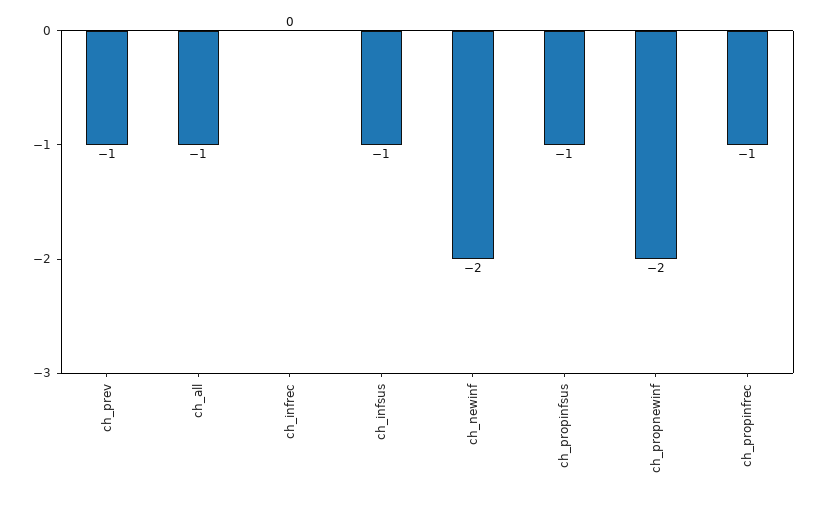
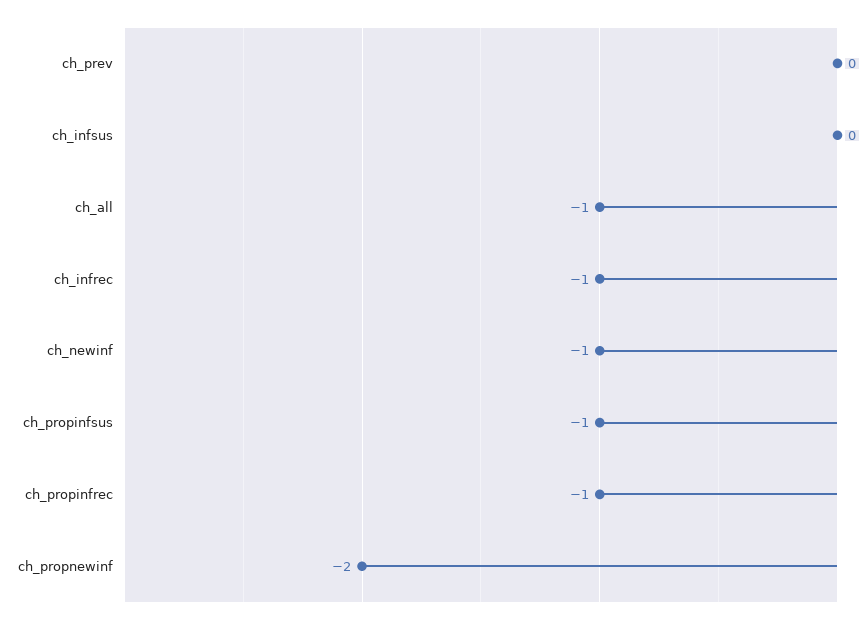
ch_prev: -1 -> 0
ch_infrec: 0 -> -1
ch_infsus: -1 -> 0
ch_newinf: -2 -> -1

